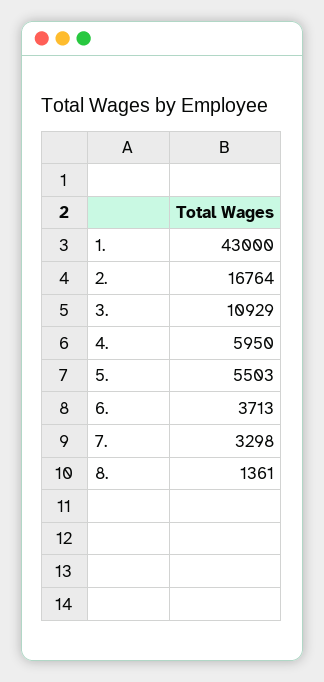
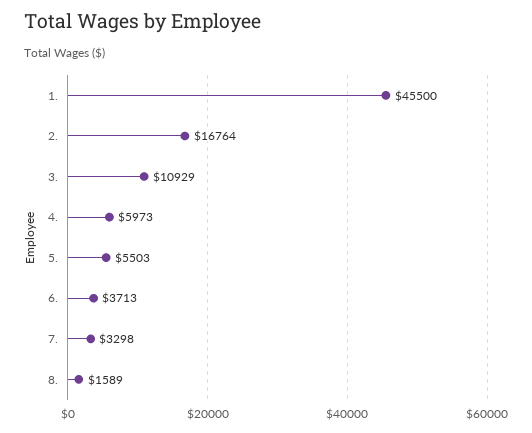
1.: 43000 -> 45500
4.: 5950 -> 5973
8.: 1361 -> 1589

